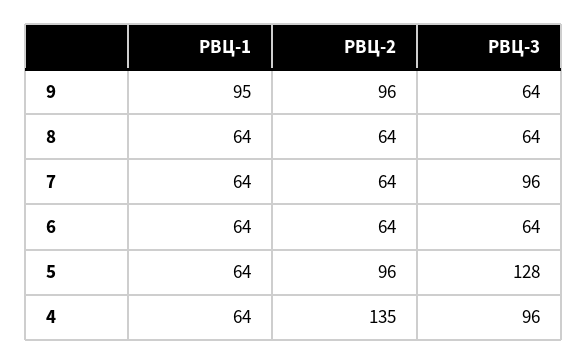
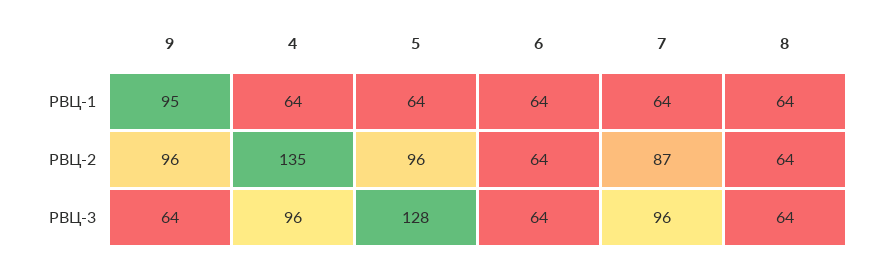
РВЦ-2, 7: 64 -> 87

